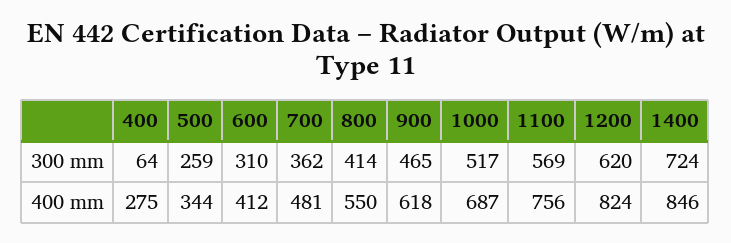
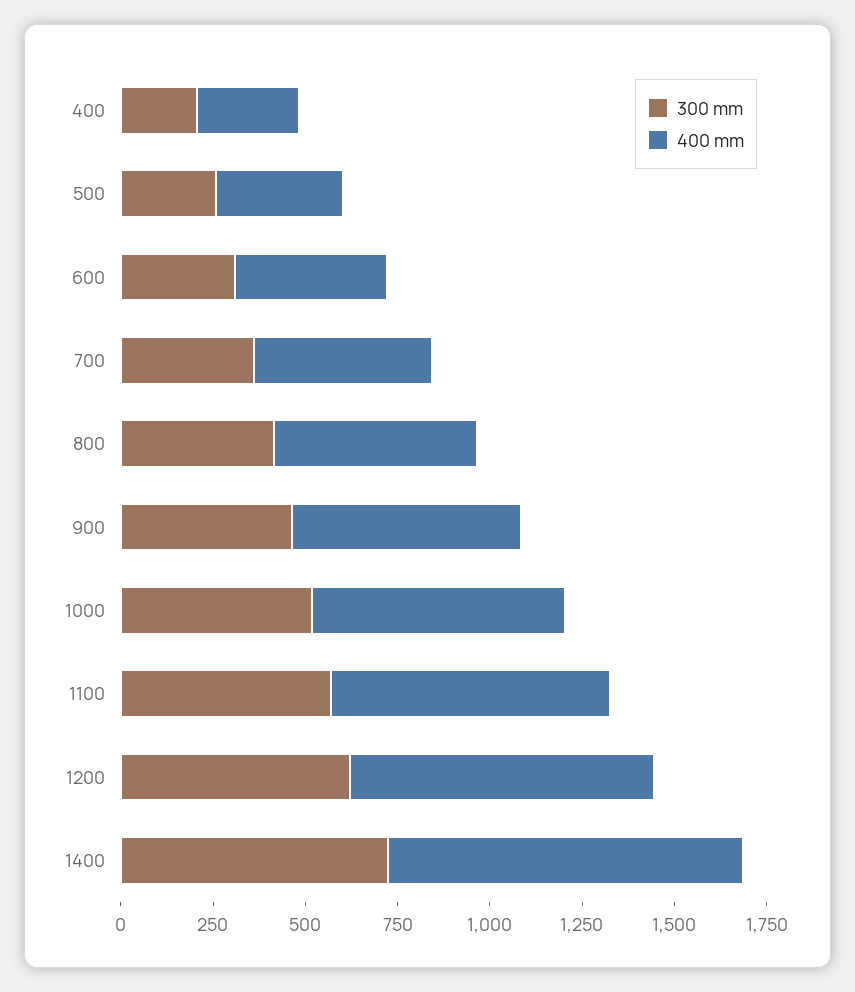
300 mm, 400: 64 -> 200
400 mm, 1400: 846 -> 950

